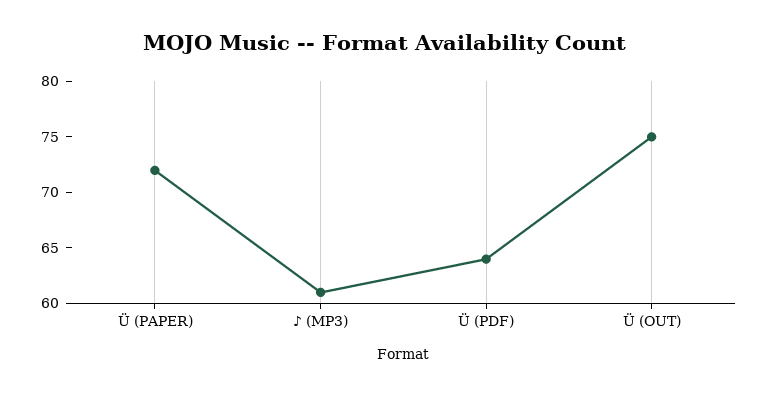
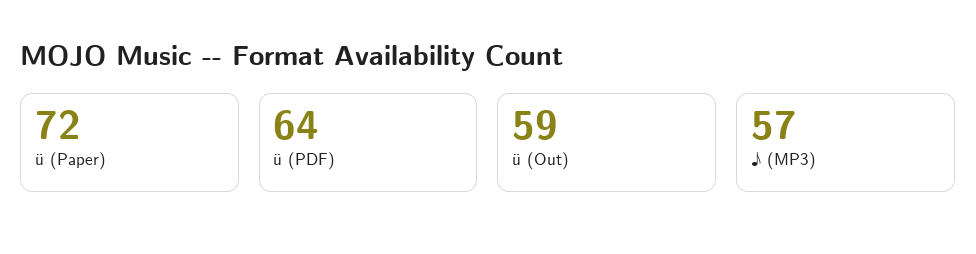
♪ (MP3): 61 -> 57
Ü (OUT): 75 -> 59

